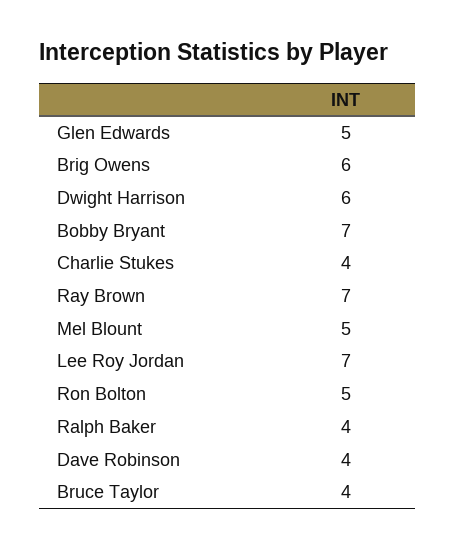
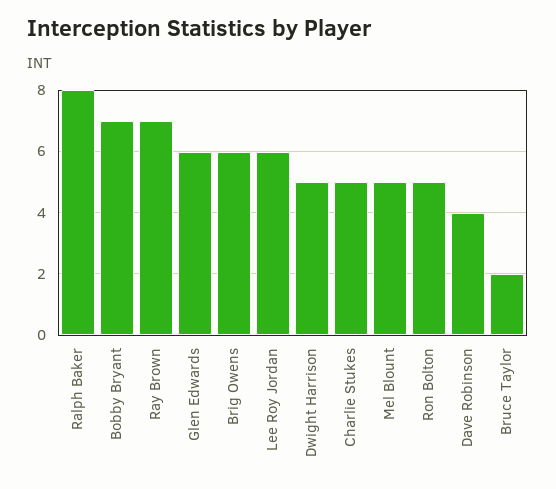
Glen Edwards: 5 -> 6
Dwight Harrison: 6 -> 5
Charlie Stukes: 4 -> 5
Lee Roy Jordan: 7 -> 6
Ralph Baker: 4 -> 8
Bruce Taylor: 4 -> 2

